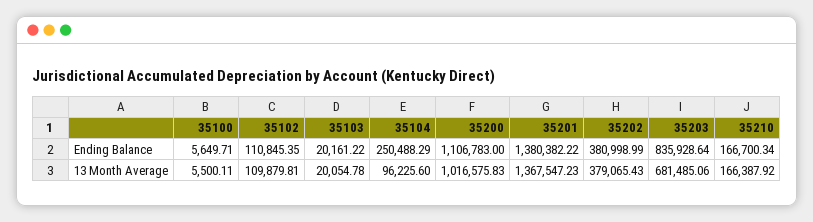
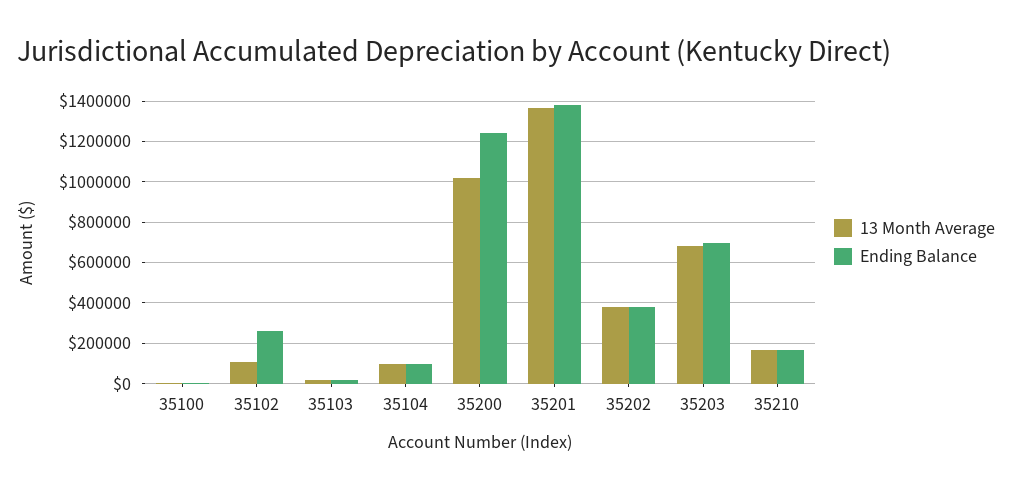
Ending Balance, 35102: 110845.35 -> 250000
Ending Balance, 35104: 250488.29 -> 100000
Ending Balance, 35200: 1106783 -> 1250000
Ending Balance, 35203: 835928.64 -> 700000

